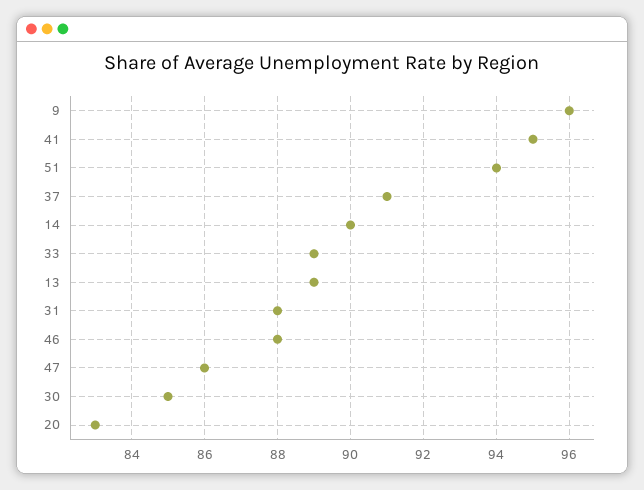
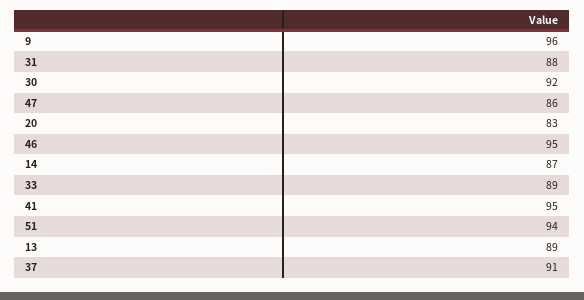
14: 90 -> 87
46: 88 -> 95
30: 85 -> 92

